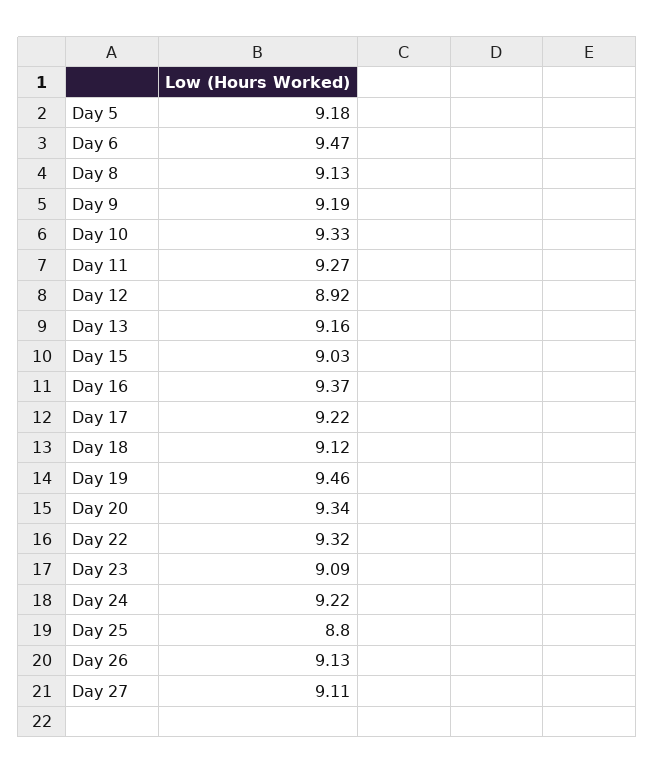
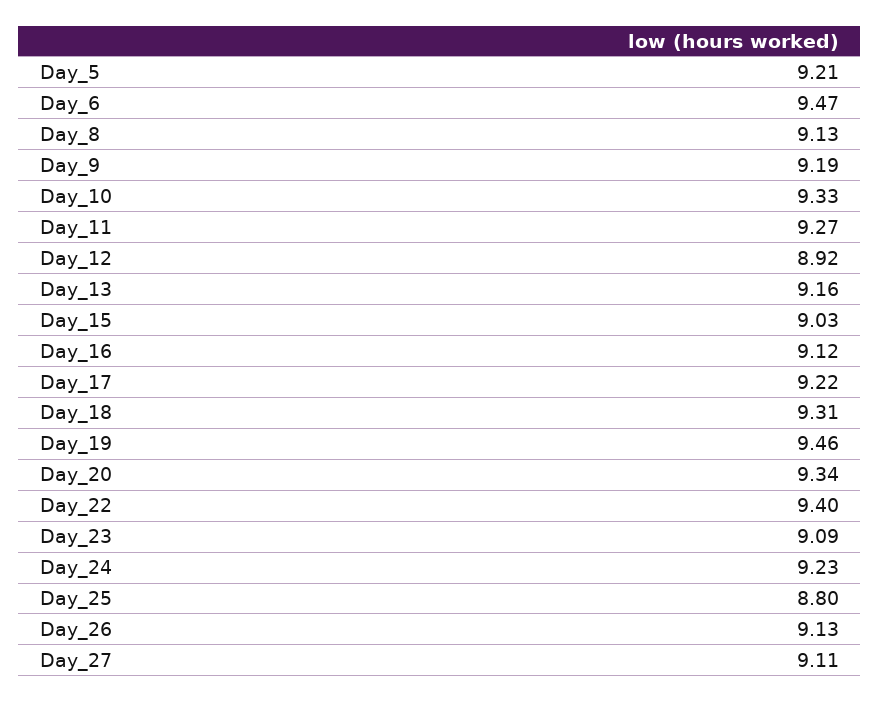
Day 5: 9.18 -> 9.21
Day 16: 9.37 -> 9.12
Day 18: 9.12 -> 9.31
Day 22: 9.32 -> 9.4
Day 24: 9.22 -> 9.23

